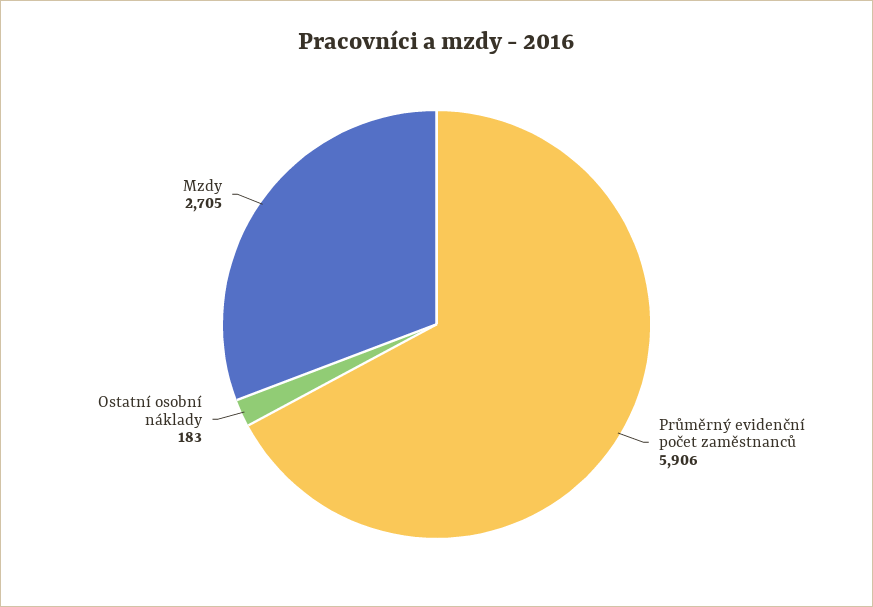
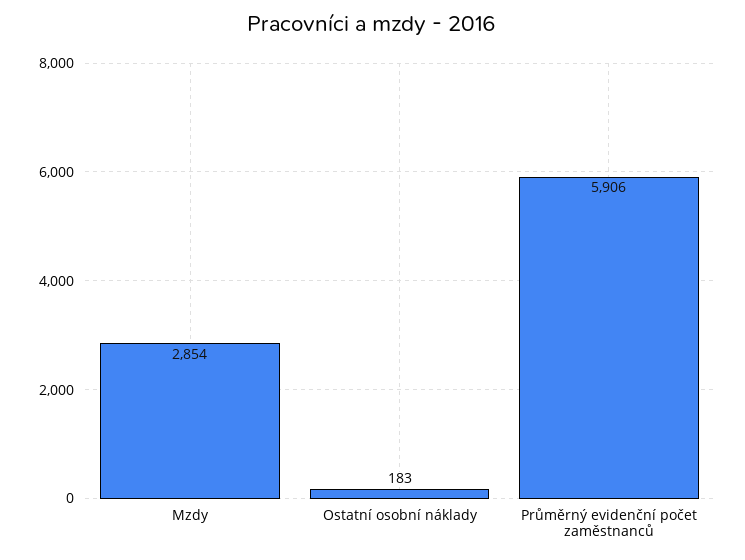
Mzdy: 2705 -> 2854

